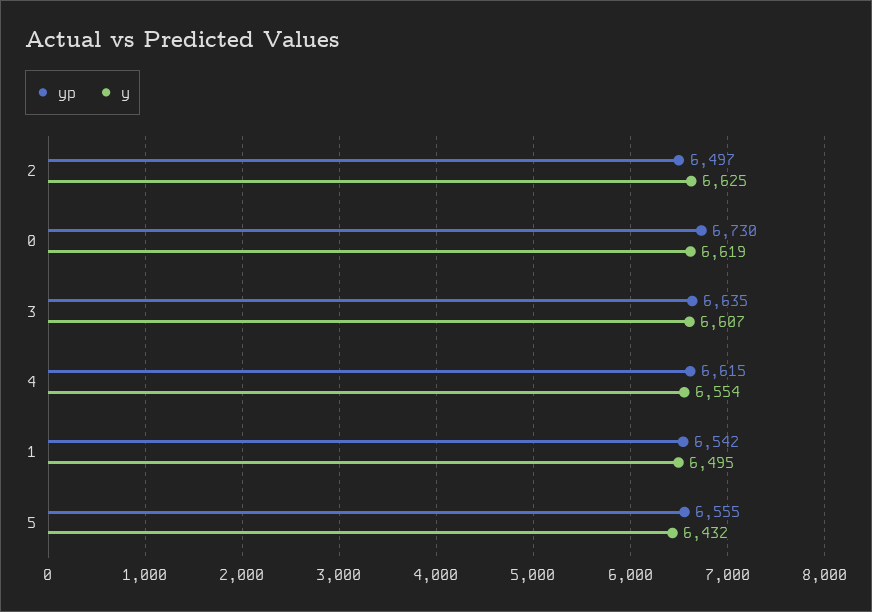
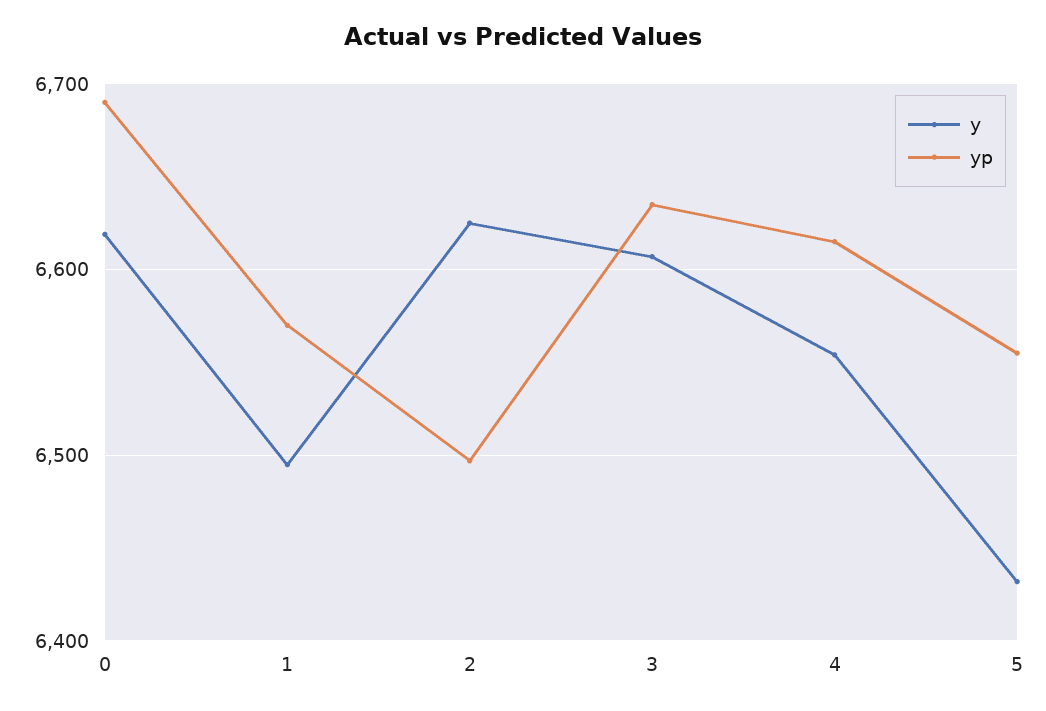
yp, 0: 6730 -> 6690
yp, 1: 6542 -> 6570

